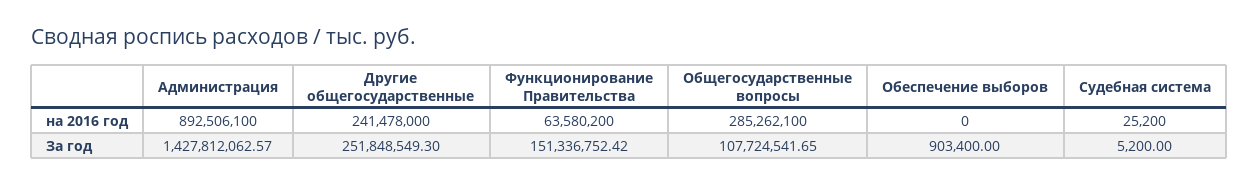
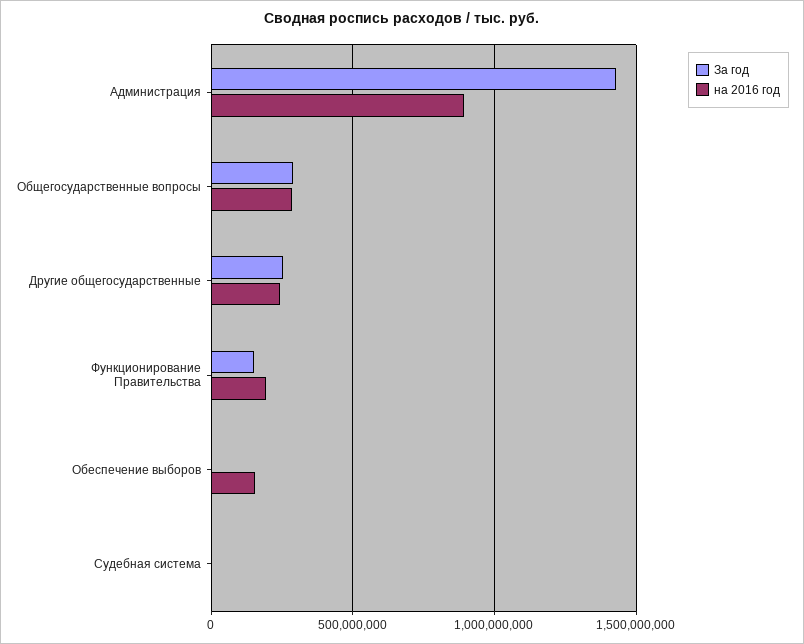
на 2016 год, Функционирование Правительства: 63580200 -> 200000000
на 2016 год, Обеспечение выборов: 0 -> 150000000
За год, Общегосударственные вопросы: 107724541.65 -> 300000000

